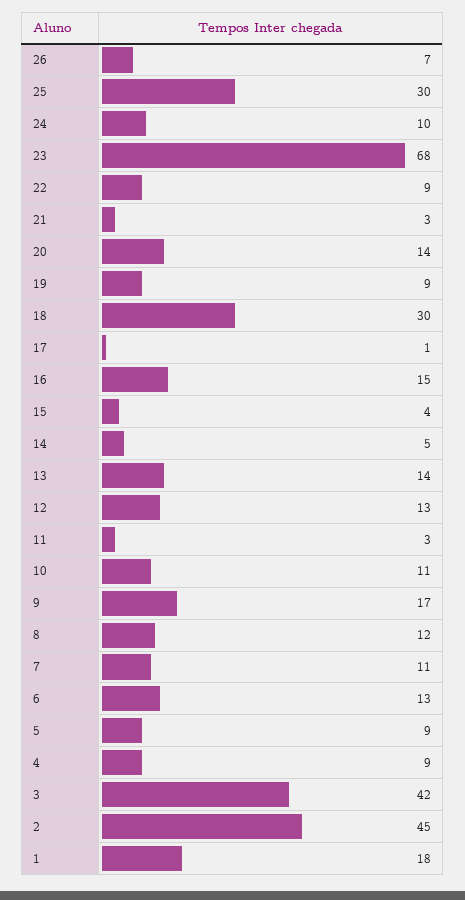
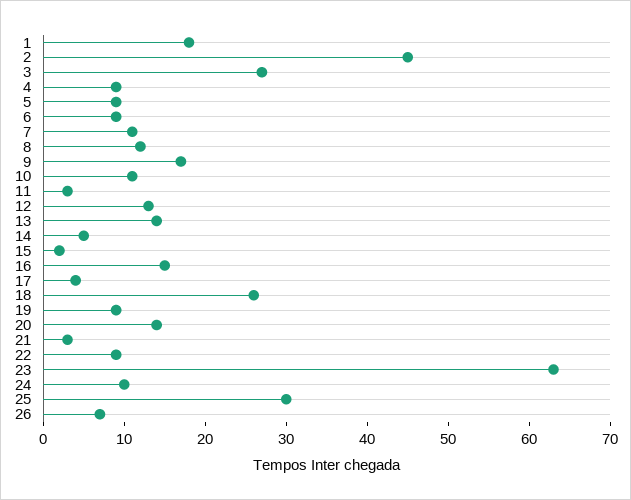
23: 68 -> 63
18: 30 -> 26
17: 1 -> 4
15: 4 -> 2
6: 13 -> 9
3: 42 -> 27

